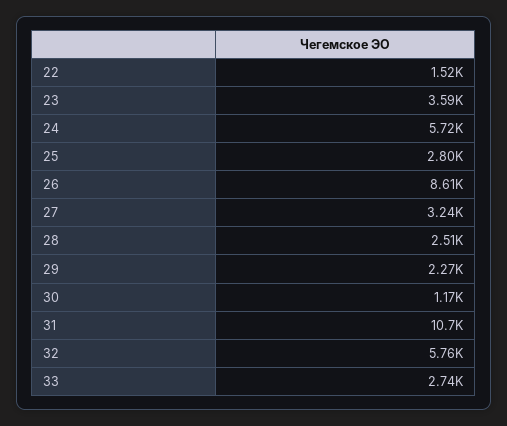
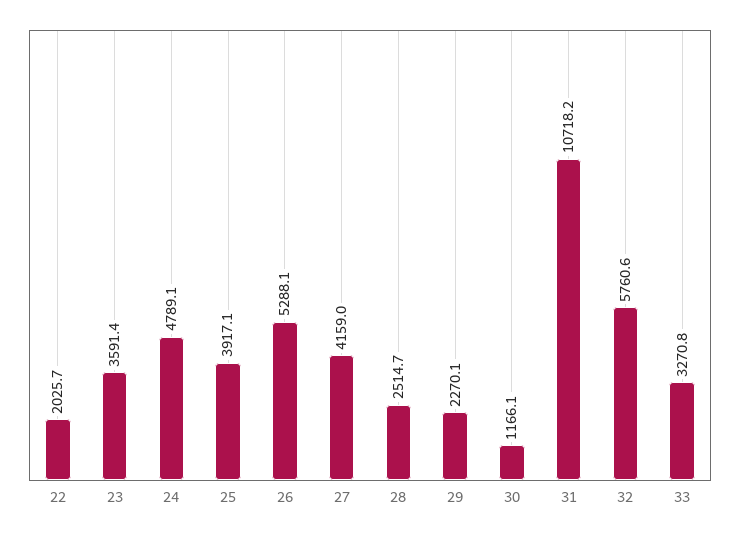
22: 1520 -> 2025.7
24: 5720 -> 4789.1
25: 2800 -> 3917.1
26: 8610 -> 5288.1
27: 3240 -> 4159
33: 2740 -> 3270.8

